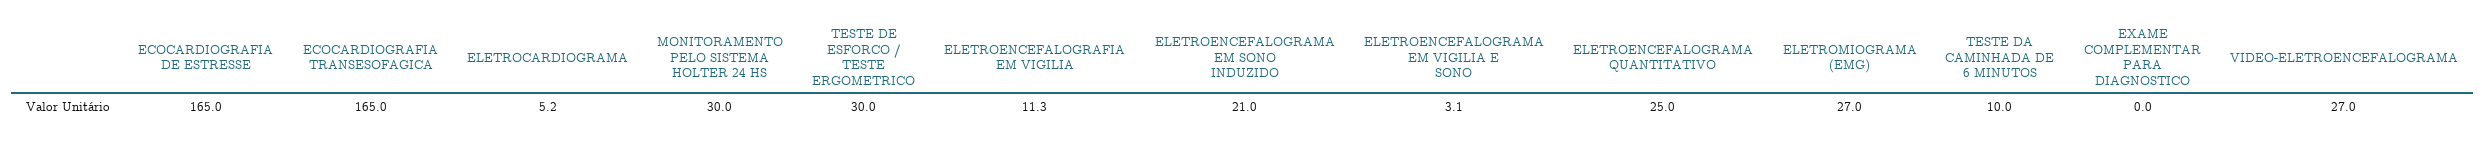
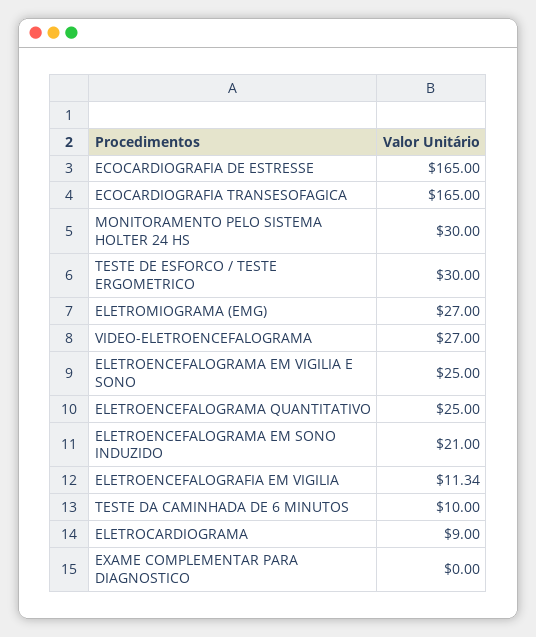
ELETROCARDIOGRAMA: 5.2 -> 9
ELETROENCEFALOGRAMA EM VIGILIA E SONO: 3.1 -> 25

